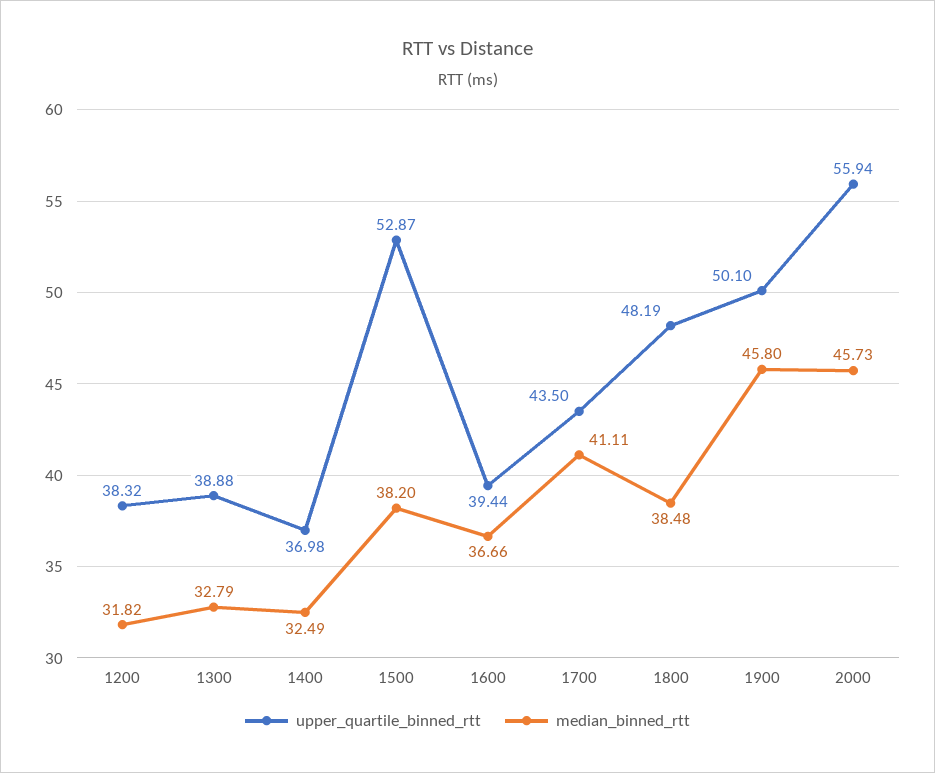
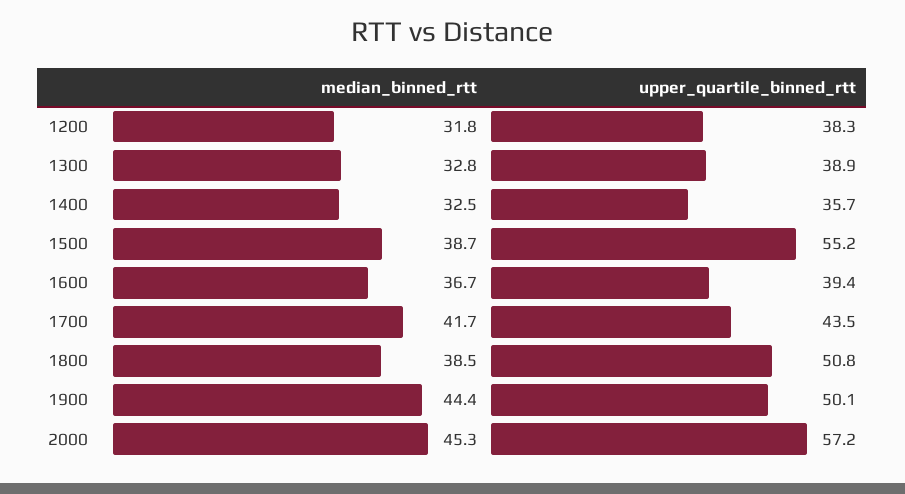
upper_quartile_binned_rtt, 1400: 36.98 -> 35.7
upper_quartile_binned_rtt, 1500: 52.87 -> 55.2
median_binned_rtt, 1500: 38.2 -> 38.7
median_binned_rtt, 1700: 41.11 -> 41.7
upper_quartile_binned_rtt, 1800: 48.19 -> 50.8
median_binned_rtt, 1900: 45.8 -> 44.4
upper_quartile_binned_rtt, 2000: 55.94 -> 57.2
median_binned_rtt, 2000: 45.73 -> 45.3

